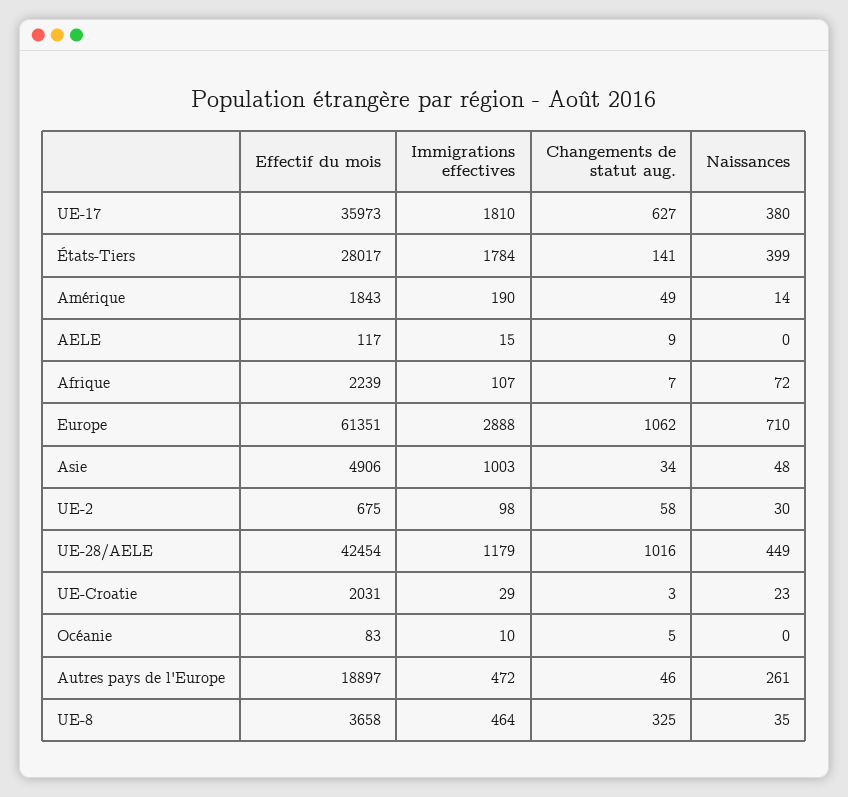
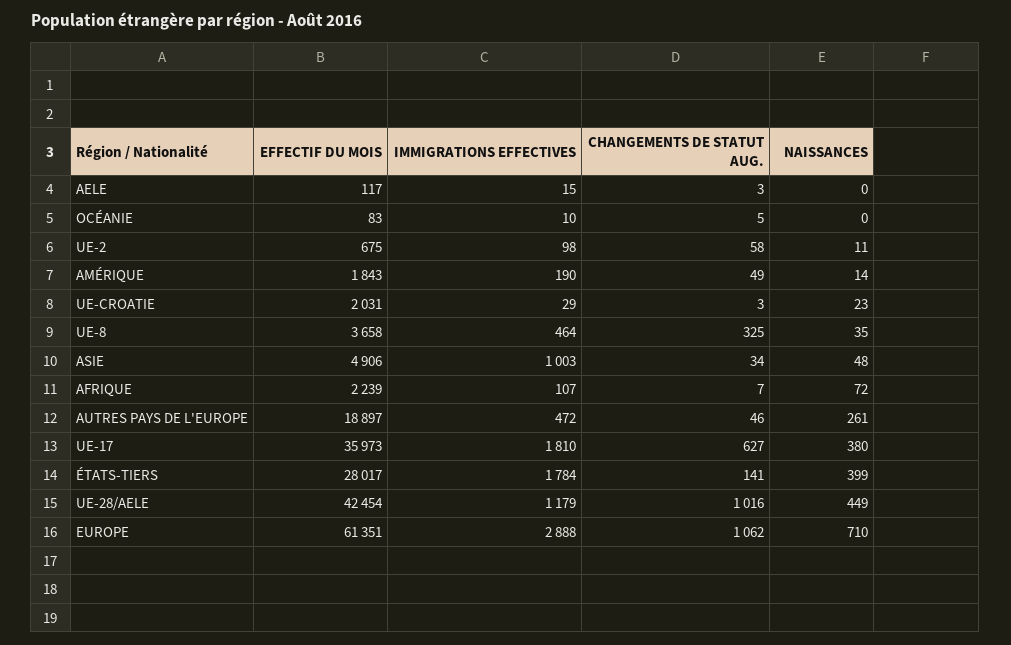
Changements de statut aug., AELE: 9 -> 3
Naissances, UE-2: 30 -> 11

